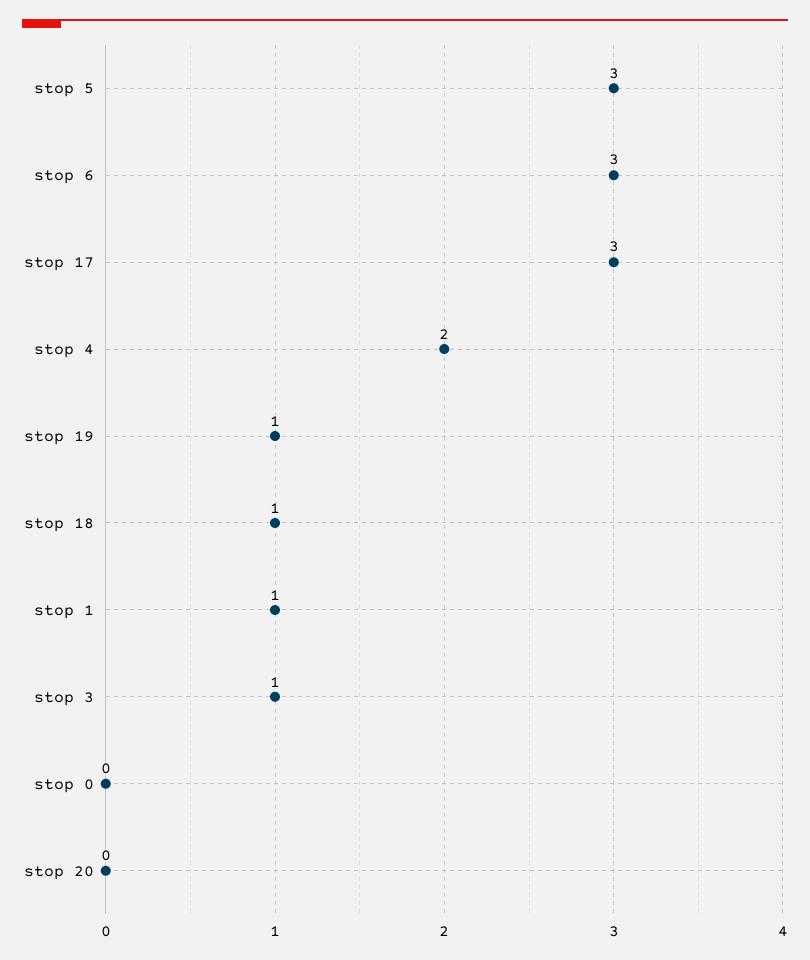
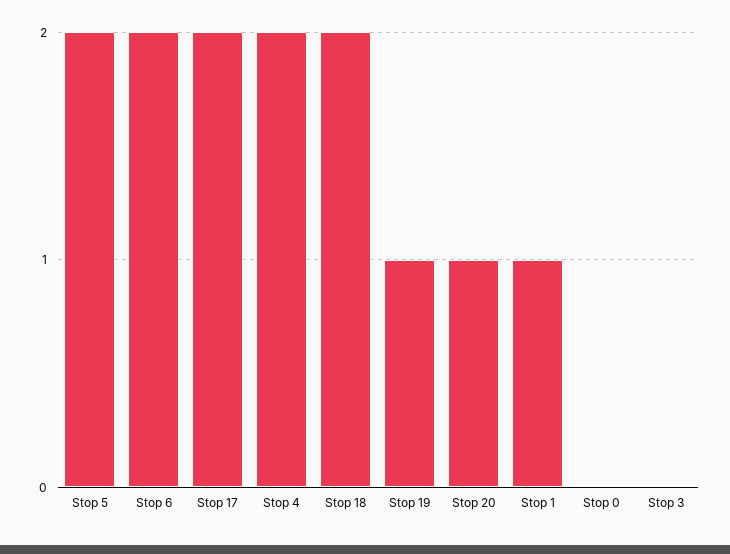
stop 5: 3 -> 2
stop 6: 3 -> 2
stop 17: 3 -> 2
stop 18: 1 -> 2
stop 3: 1 -> 0
stop 20: 0 -> 1

